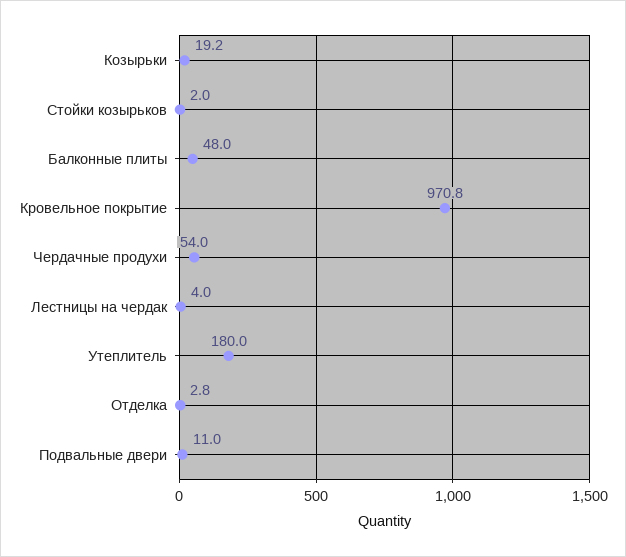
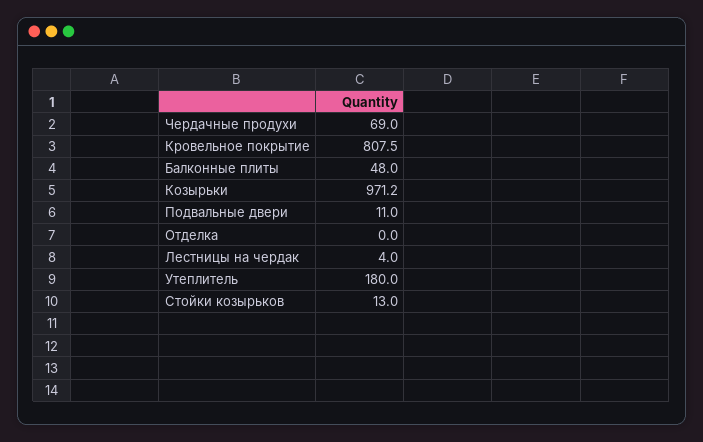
Козырьки: 19.2 -> 971.2
Стойки козырьков: 2 -> 13
Кровельное покрытие: 970.8 -> 807.5
Чердачные продухи: 54 -> 69
Отделка: 2.8 -> 0

